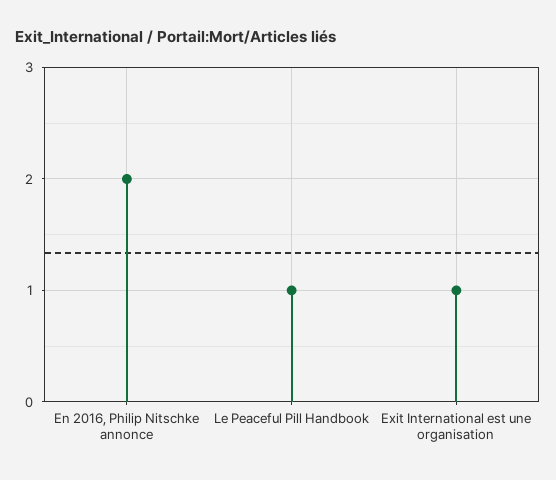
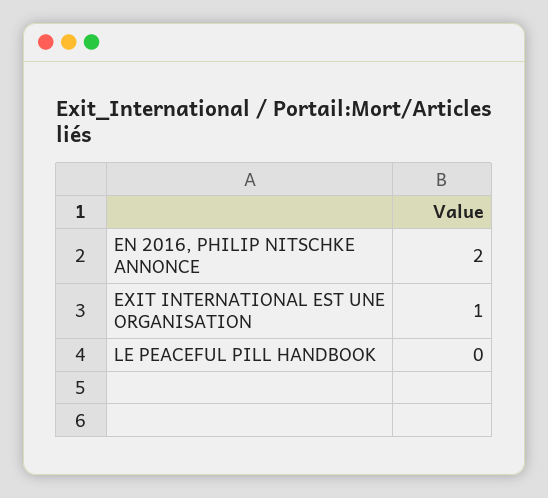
Le Peaceful Pill Handbook: 1 -> 0

